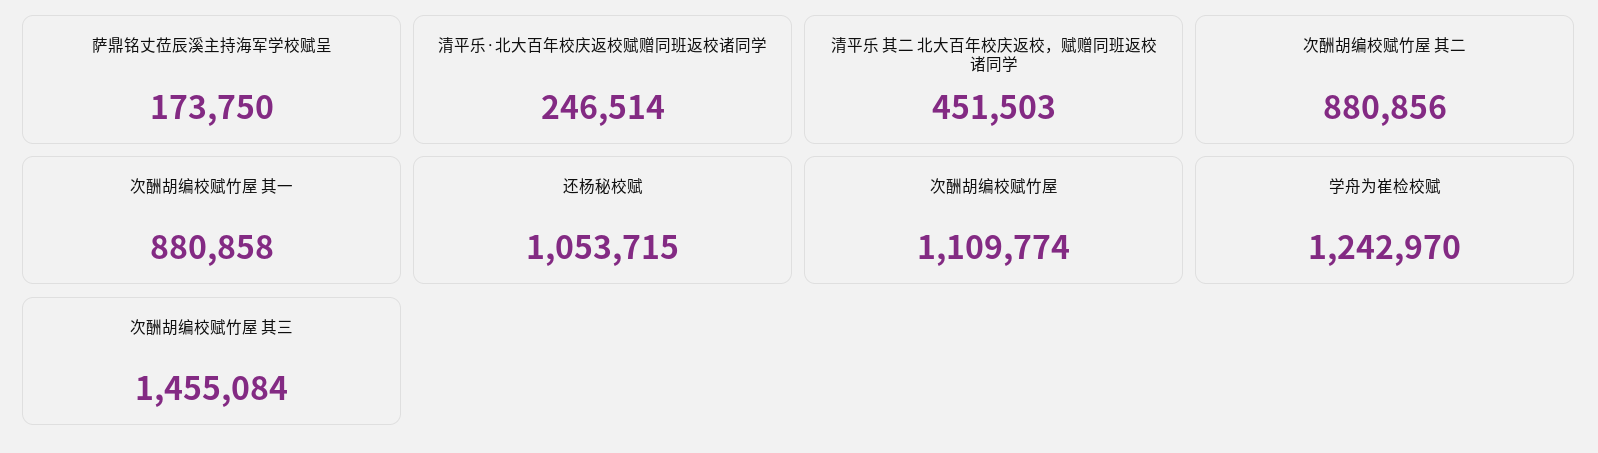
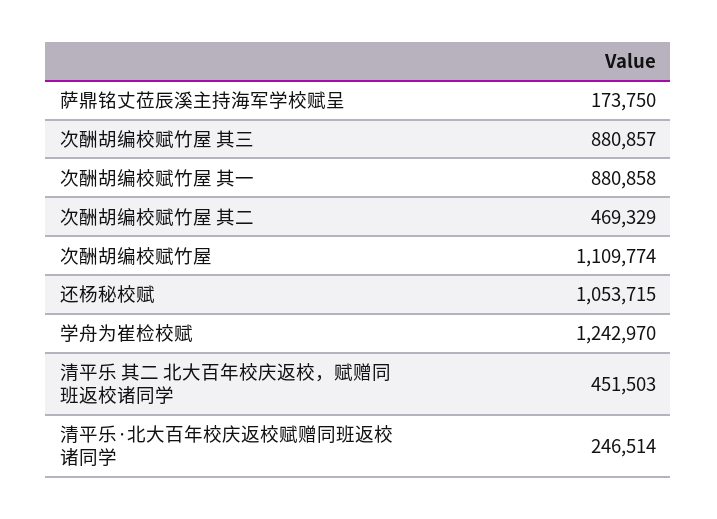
次酬胡编校赋竹屋 其二: 880856 -> 469329
次酬胡编校赋竹屋 其三: 1455084 -> 880857

